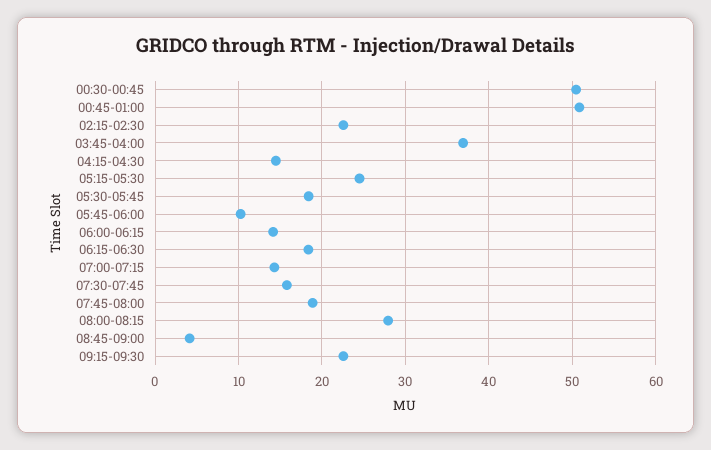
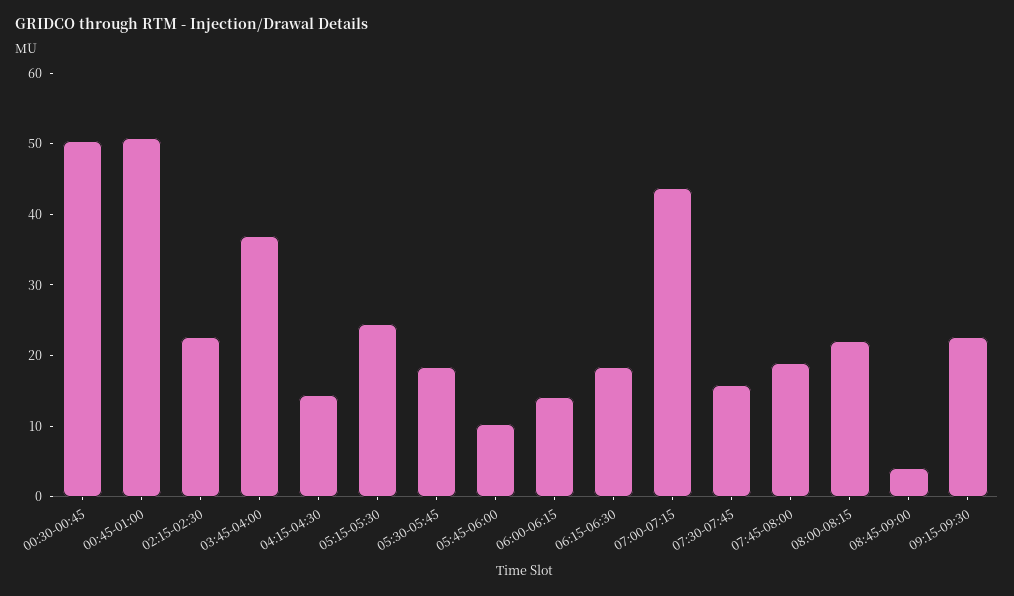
07:00-07:15: 14 -> 44
08:00-08:15: 28 -> 22

